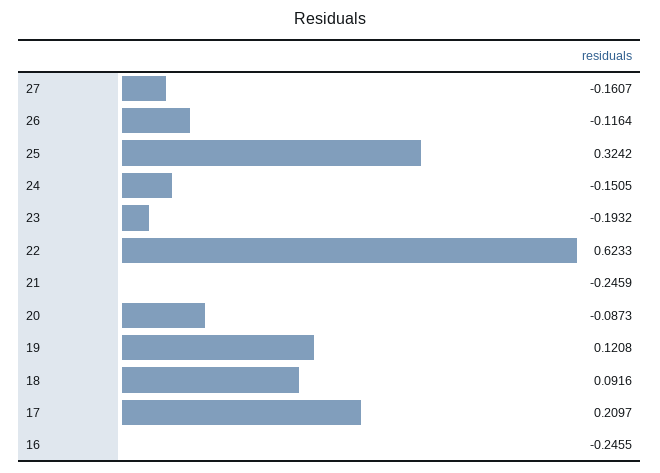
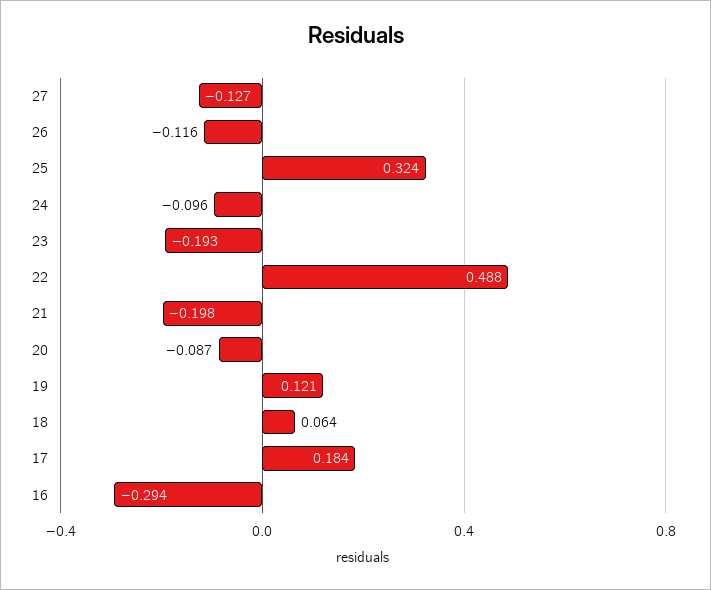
27: -0.1607 -> -0.127
24: -0.1505 -> -0.096
22: 0.6233 -> 0.488
21: -0.2459 -> -0.198
18: 0.0916 -> 0.064
17: 0.2097 -> 0.184
16: -0.2455 -> -0.294

